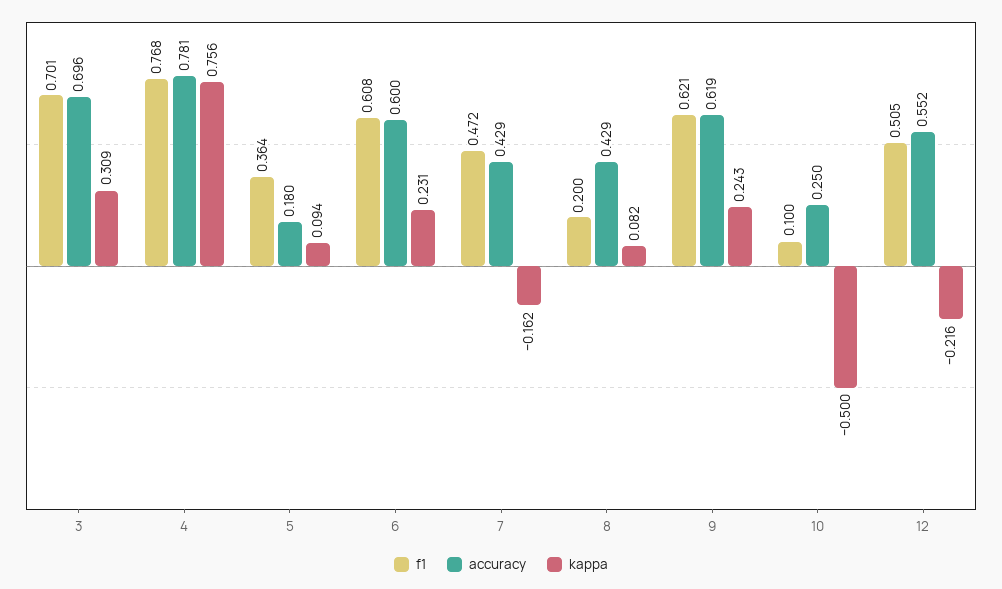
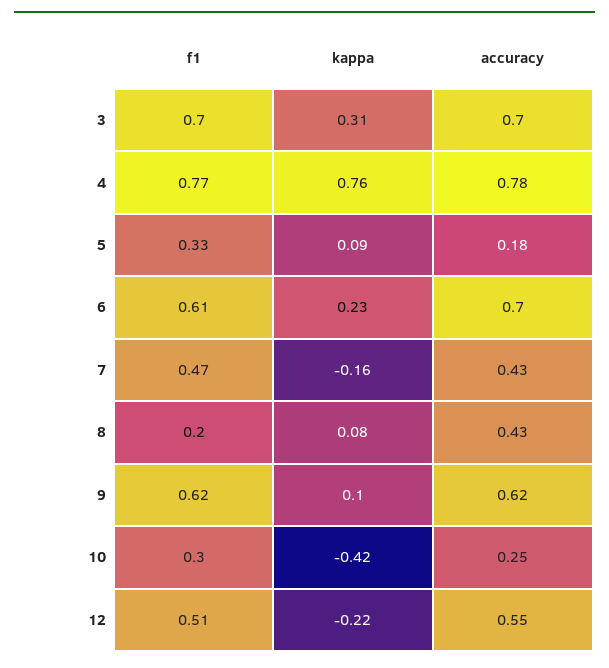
f1, 5: 0.364 -> 0.33
accuracy, 6: 0.6 -> 0.7
kappa, 9: 0.243 -> 0.1
f1, 10: 0.1 -> 0.3
kappa, 10: -0.5 -> -0.42

